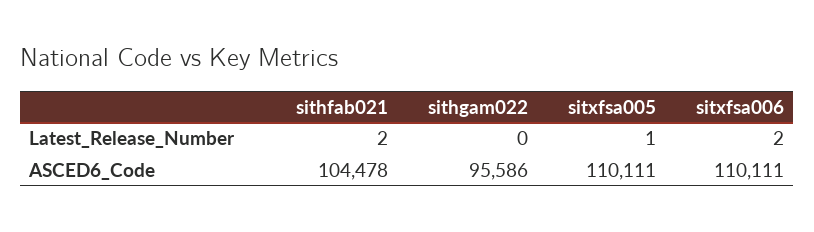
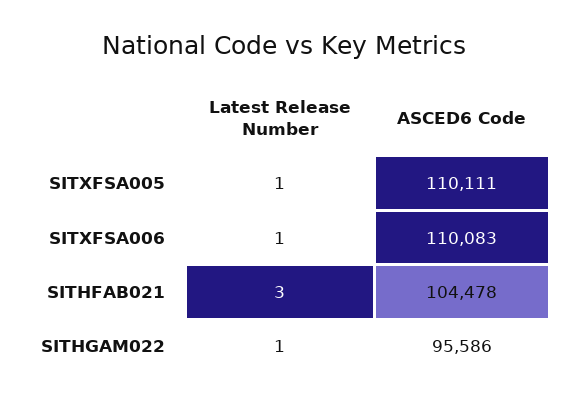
sithfab021, Latest_Release_Number: 2 -> 3
sithgam022, Latest_Release_Number: 0 -> 1
sitxfsa006, Latest_Release_Number: 2 -> 1
sitxfsa006, ASCED6_Code: 110111 -> 110083

